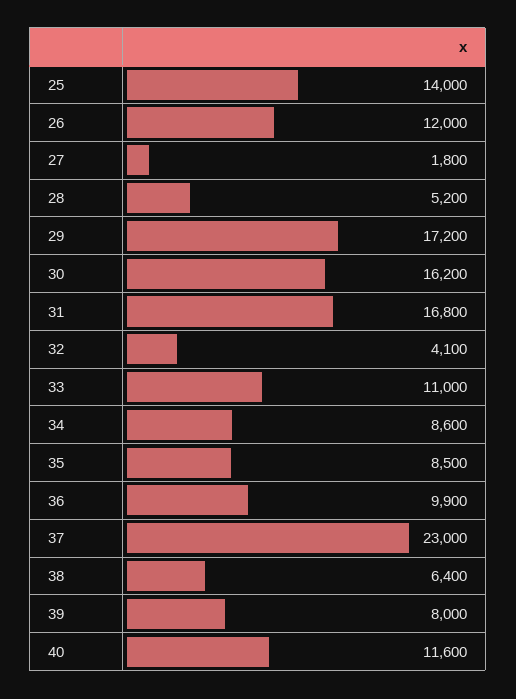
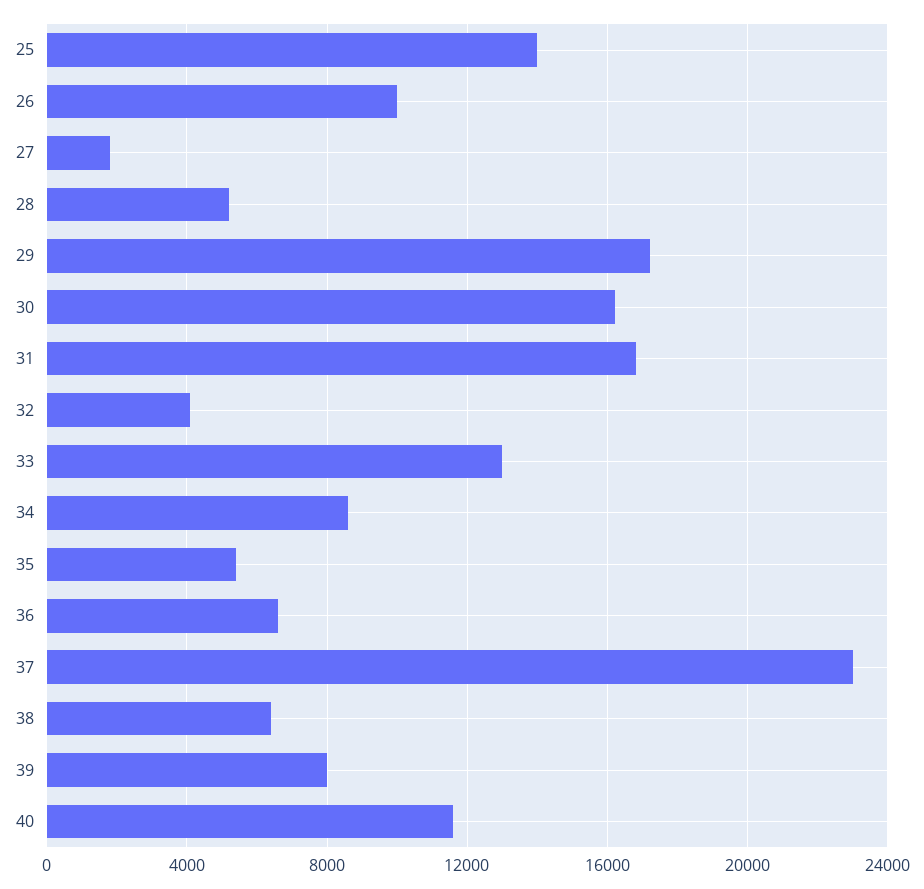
26: 12000 -> 10000
33: 11000 -> 13000
35: 8500 -> 5500
36: 9900 -> 6500

